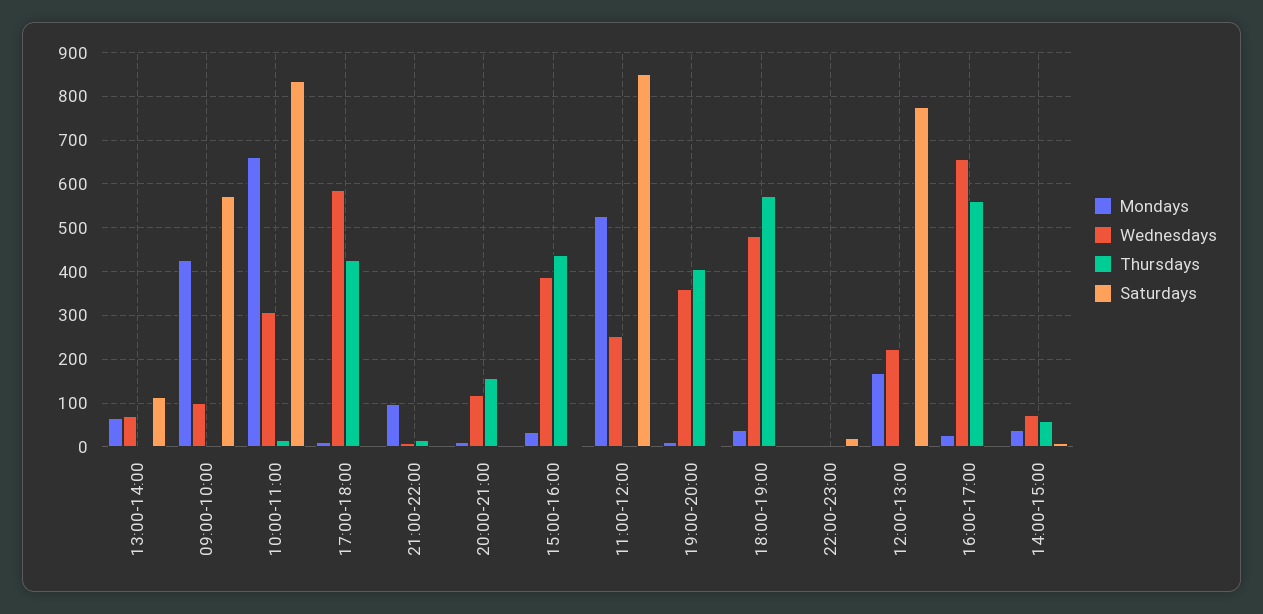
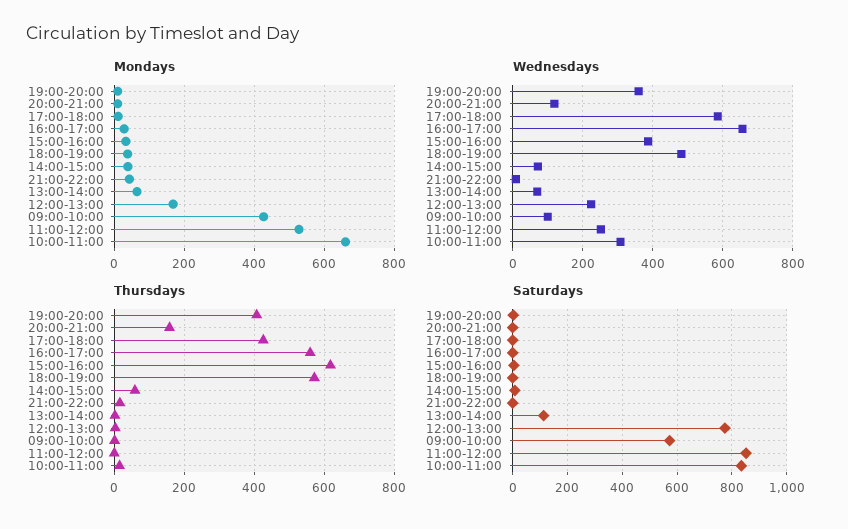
Mondays, 21:00-22:00: 100 -> 40
Thursdays, 15:00-16:00: 440 -> 620
Mondays, 22:00-23:00: 0 -> none
Wednesdays, 22:00-23:00: 0 -> none
Thursdays, 22:00-23:00: 0 -> none
Saturdays, 22:00-23:00: 20 -> none

